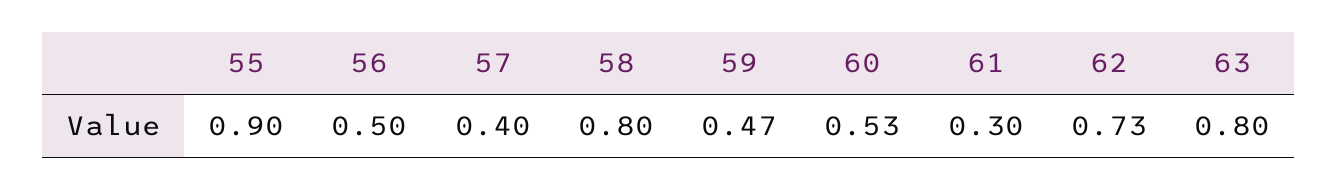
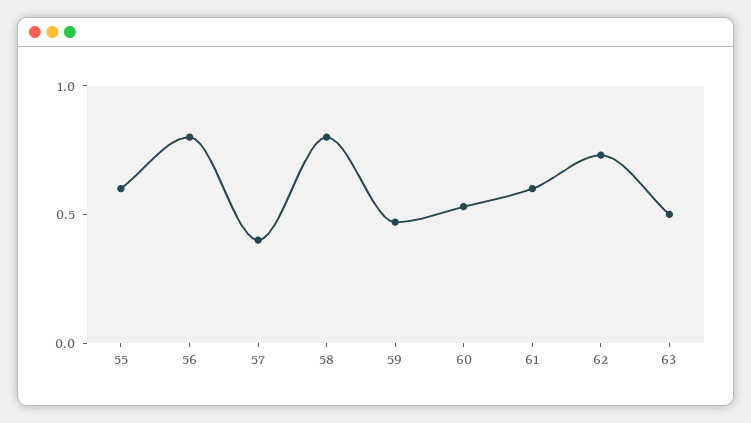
55: 0.9 -> 0.6
56: 0.5 -> 0.8
61: 0.3 -> 0.6
63: 0.8 -> 0.5

